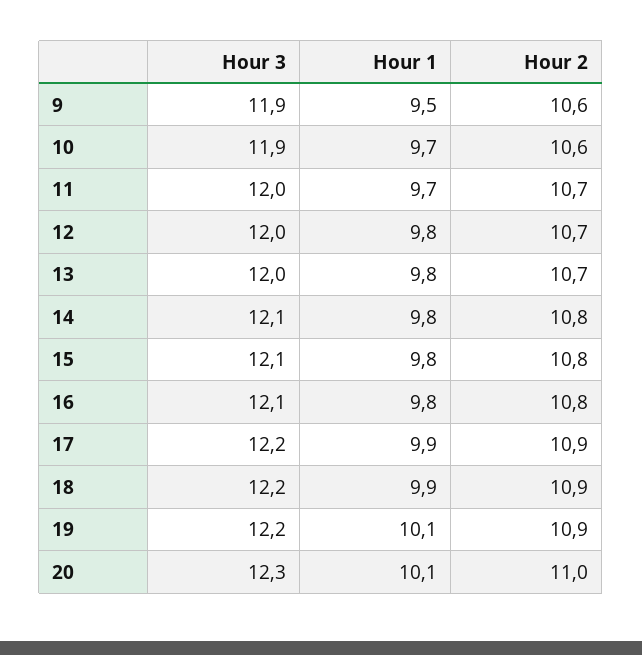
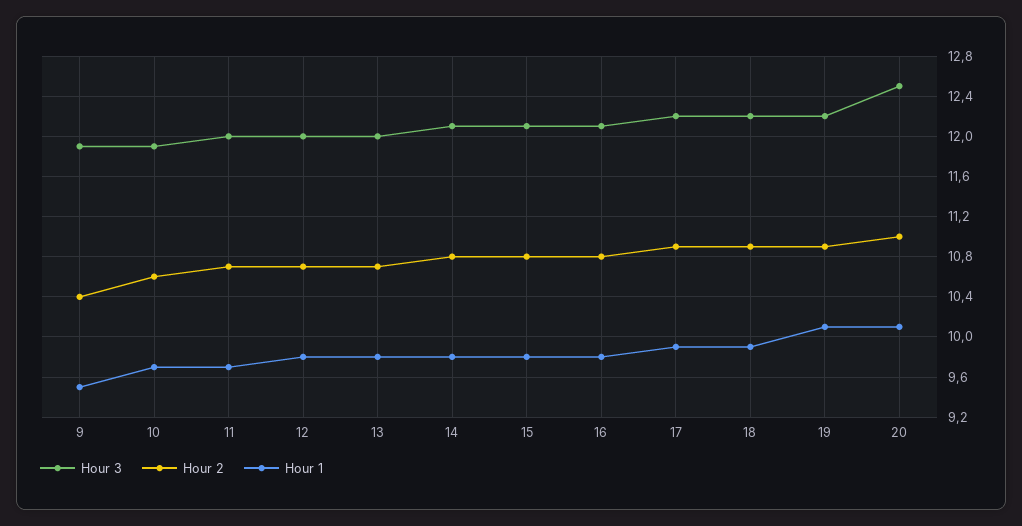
Hour 2, 9: 10.6 -> 10.4
Hour 3, 20: 12.3 -> 12.5

